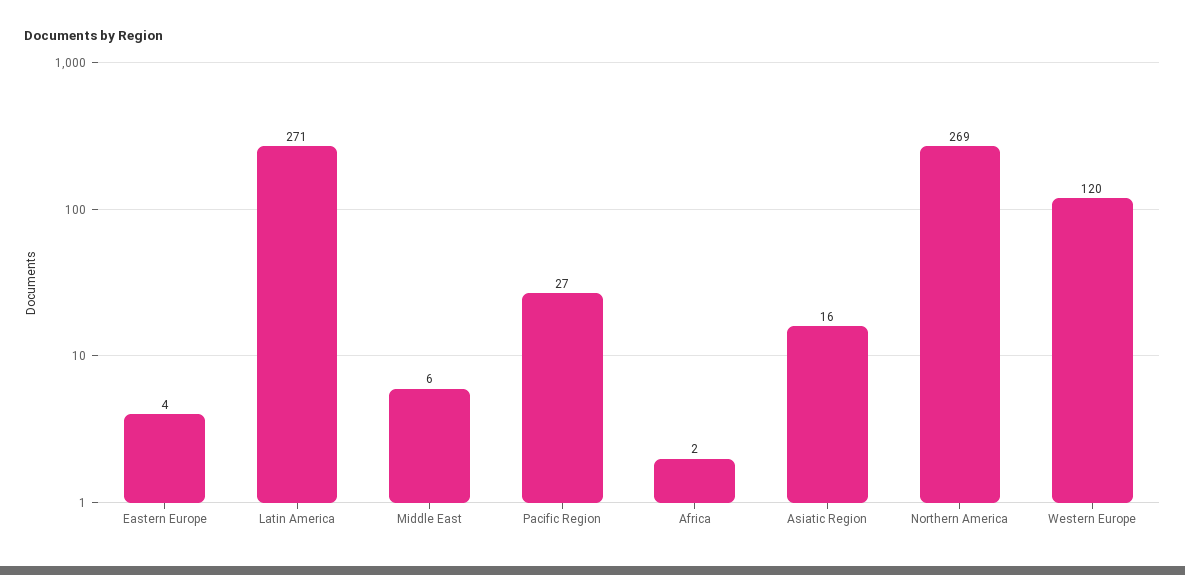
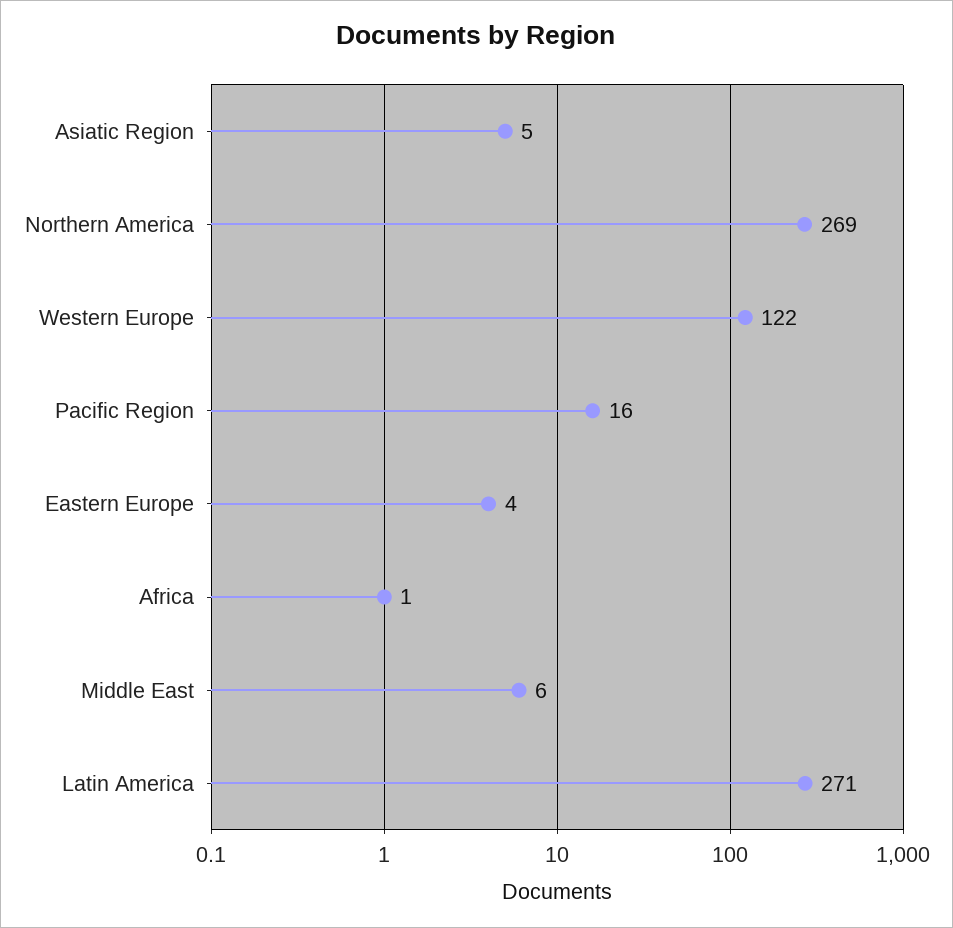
Pacific Region: 27 -> 16
Africa: 2 -> 1
Asiatic Region: 16 -> 5
Western Europe: 120 -> 122

